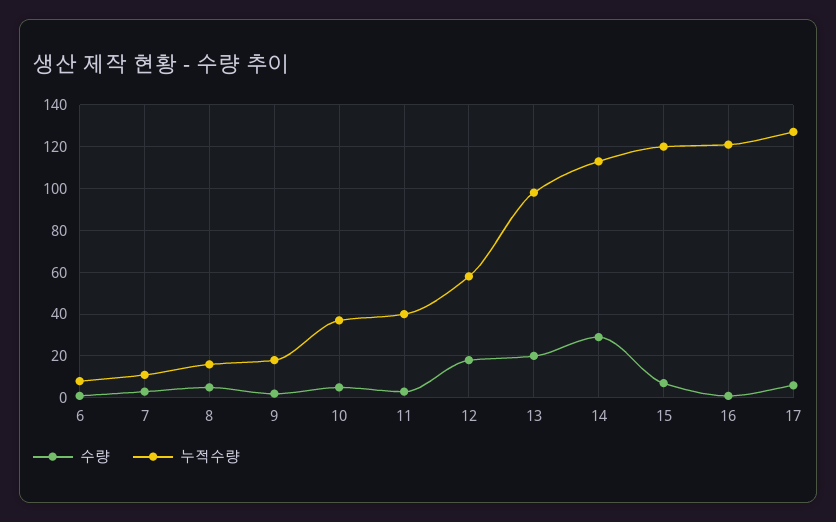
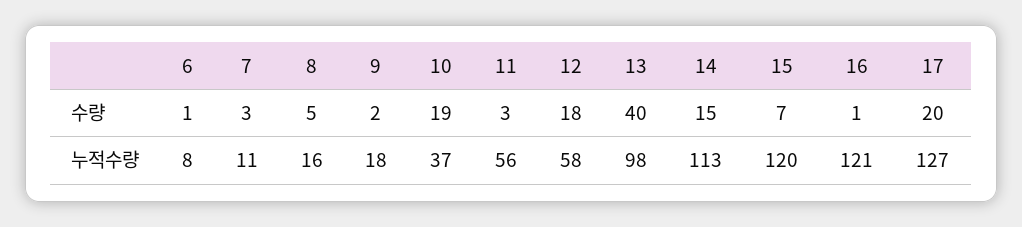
수량, 10: 5 -> 19
누적수량, 11: 40 -> 56
수량, 13: 20 -> 40
수량, 14: 30 -> 15
수량, 17: 5 -> 20

